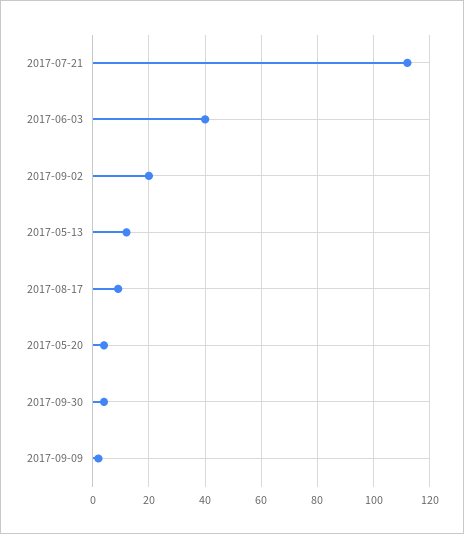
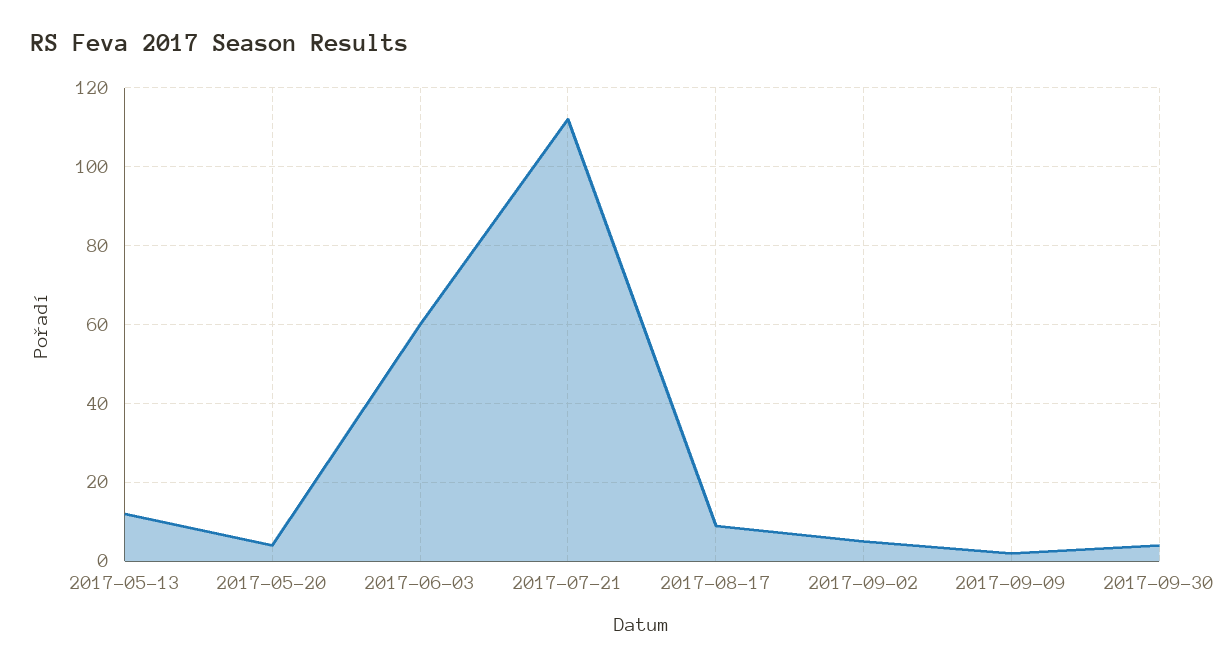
2017-06-03: 40 -> 60
2017-09-02: 20 -> 5

